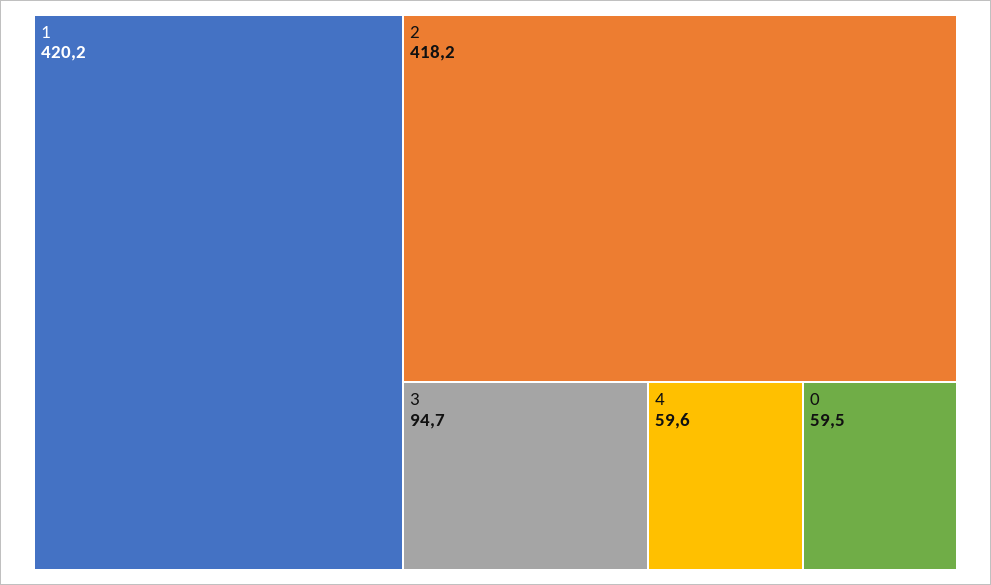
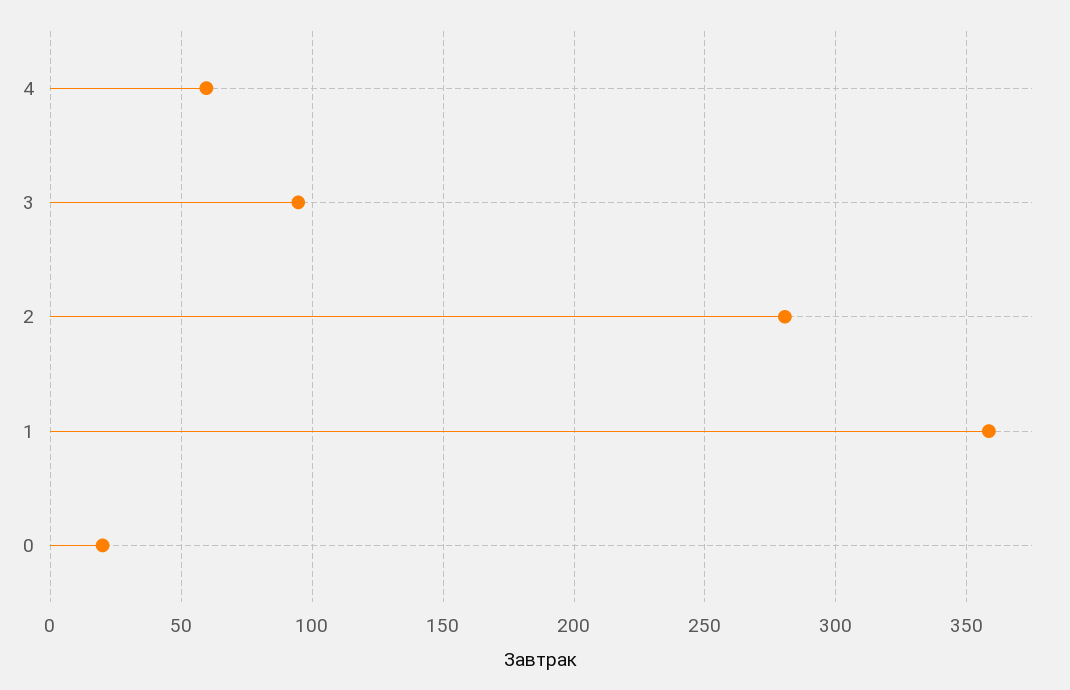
1: 420.2 -> 360
2: 418.2 -> 280
0: 59.5 -> 20

